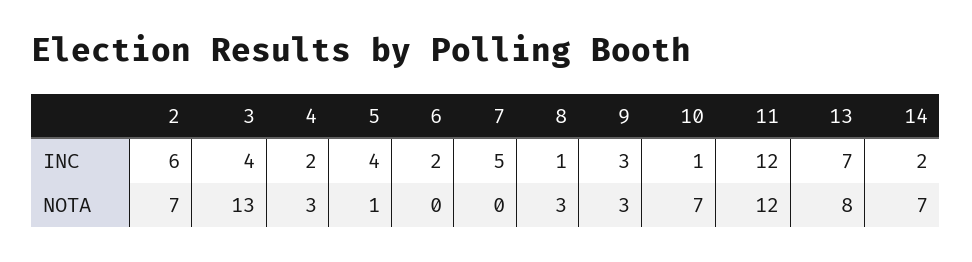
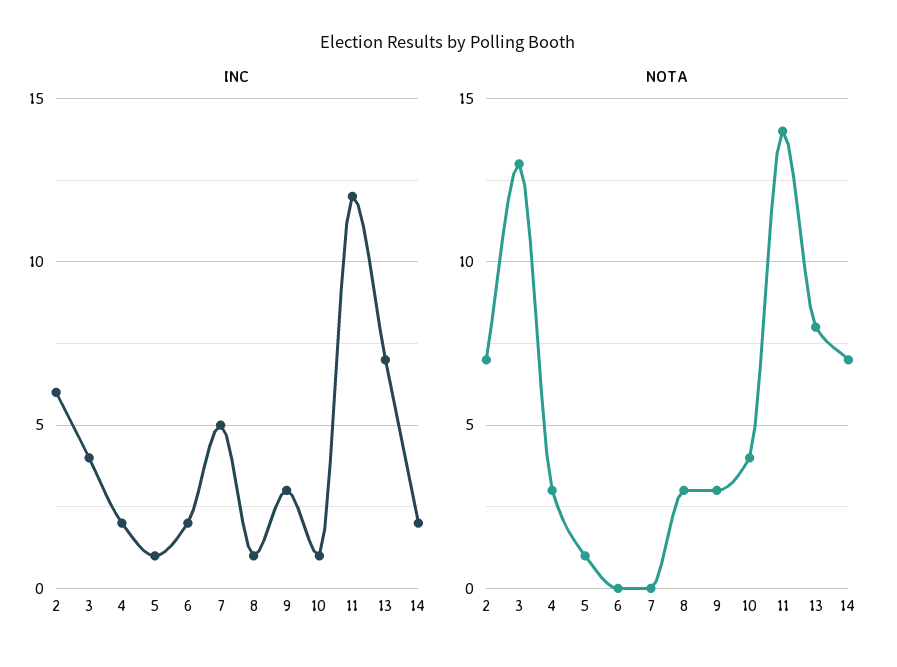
INC, 5: 4 -> 1
NOTA, 10: 7 -> 4
NOTA, 11: 12 -> 14

